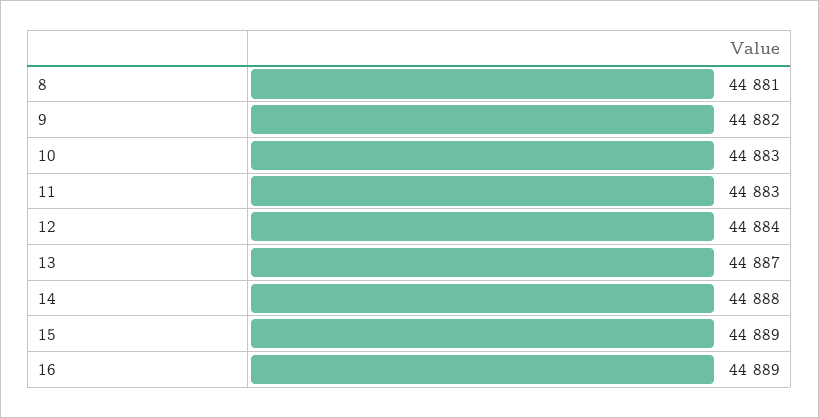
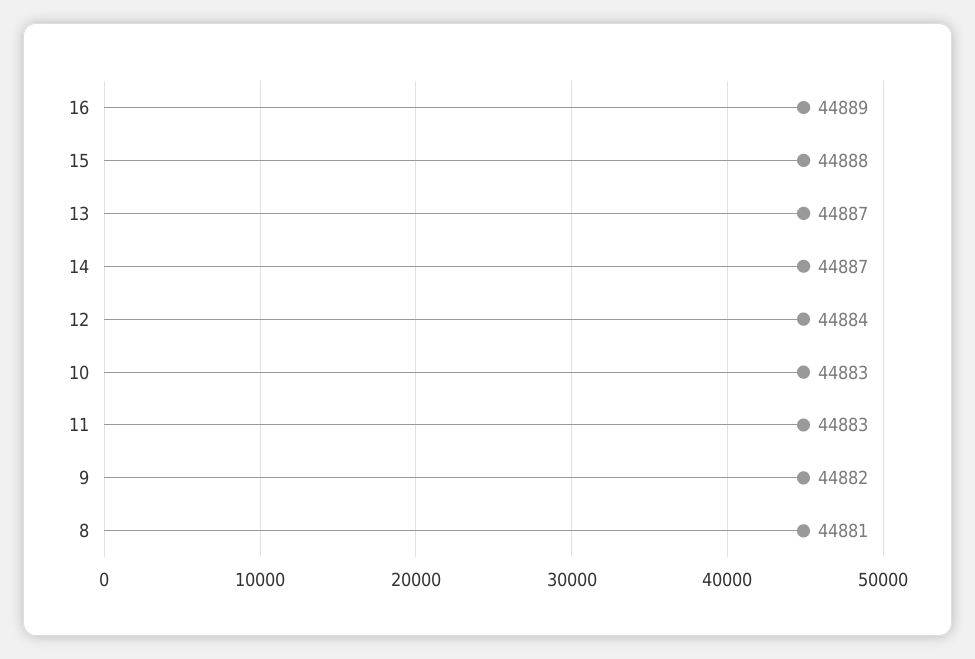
14: 44888 -> 44887
15: 44889 -> 44888

